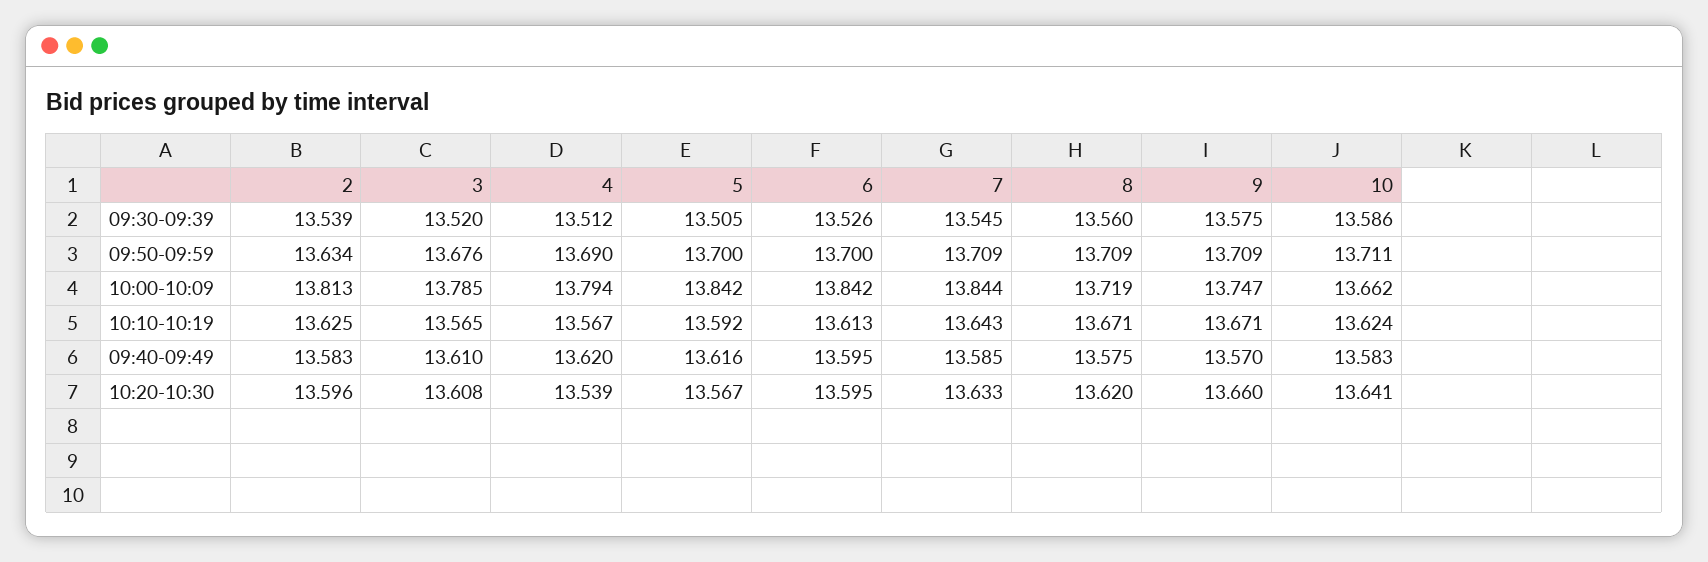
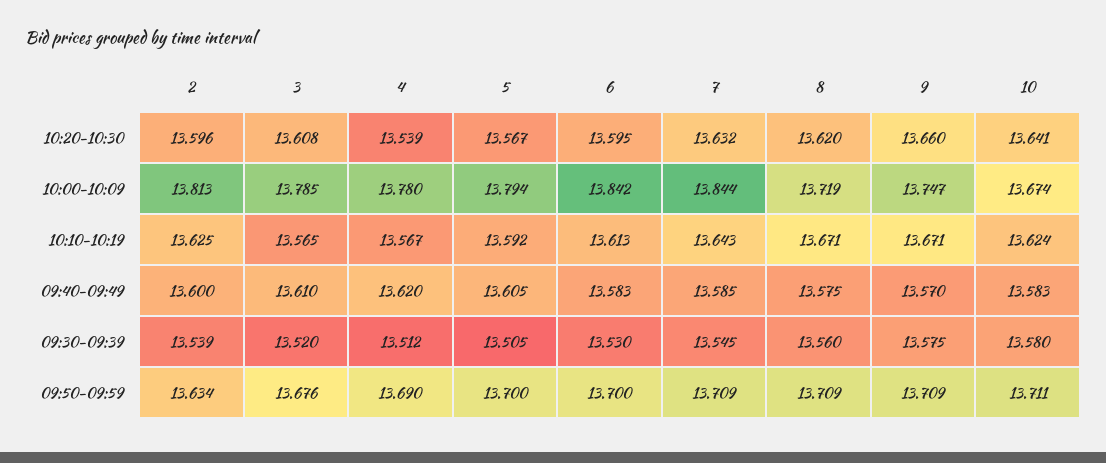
6, 09:30-09:39: 13.526 -> 13.53
10, 09:30-09:39: 13.586 -> 13.58
4, 10:00-10:09: 13.794 -> 13.78
5, 10:00-10:09: 13.842 -> 13.794
10, 10:00-10:09: 13.662 -> 13.674
2, 09:40-09:49: 13.583 -> 13.6
5, 09:40-09:49: 13.616 -> 13.605
6, 09:40-09:49: 13.595 -> 13.583
7, 10:20-10:30: 13.633 -> 13.632

